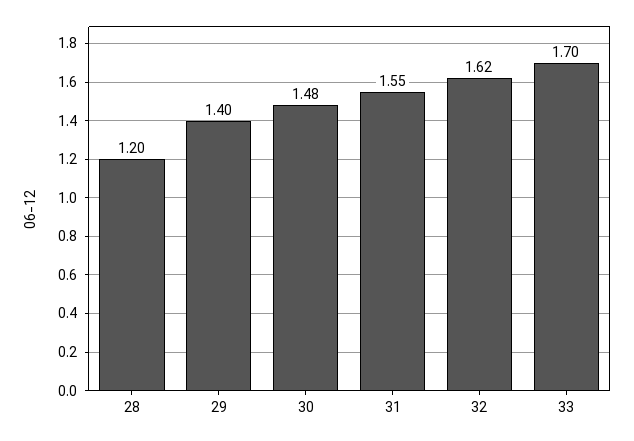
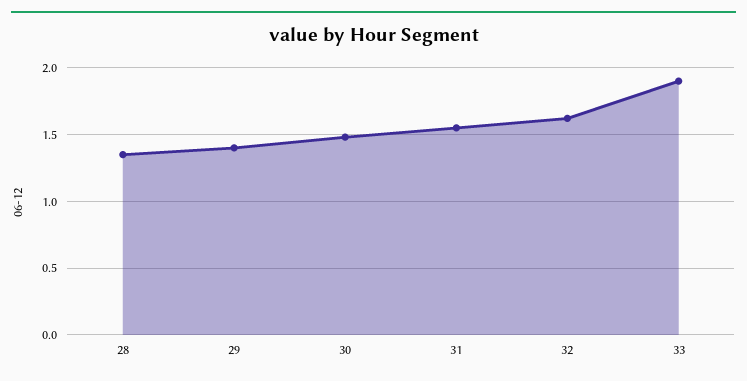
28: 1.2 -> 1.35
33: 1.7 -> 1.9

